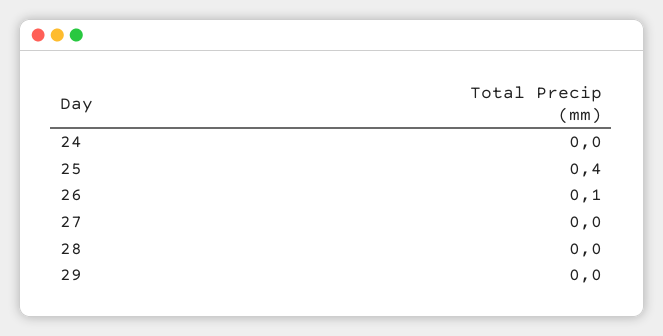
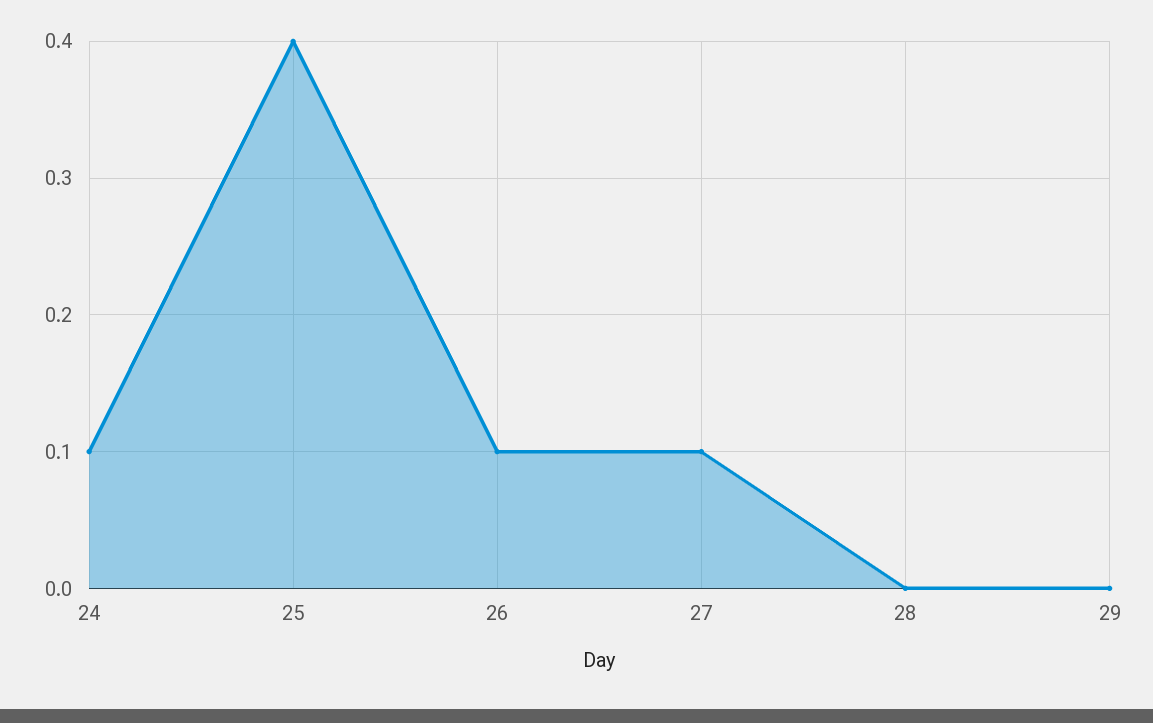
24: 0 -> 0.1
27: 0 -> 0.1

